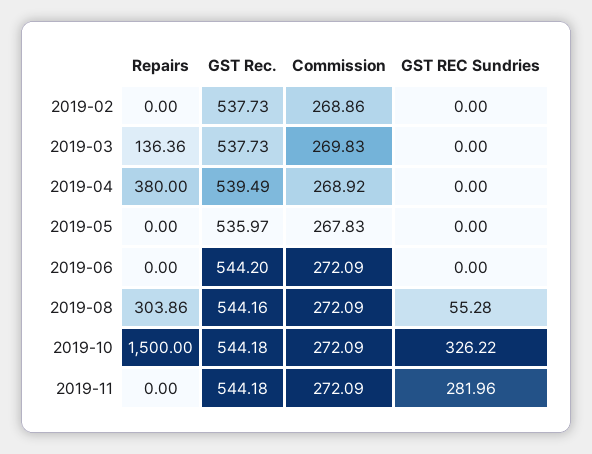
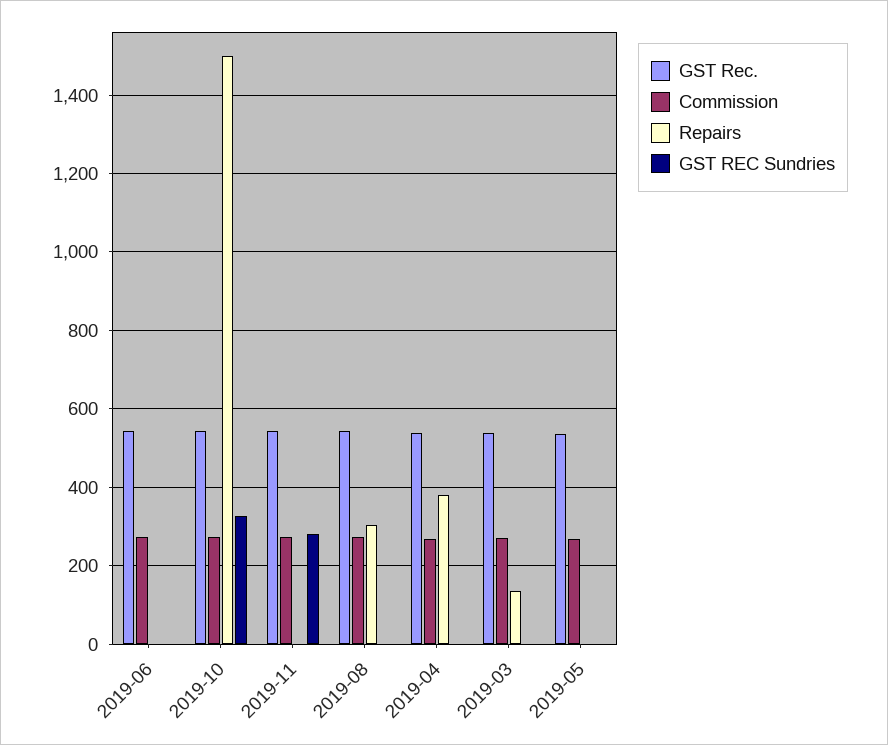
Repairs, 2019-02: 0 -> none
GST Rec., 2019-02: 537.73 -> none
Commission, 2019-02: 268.86 -> none
GST REC Sundries, 2019-02: 0 -> none
GST REC Sundries, 2019-08: 55.28 -> 0

